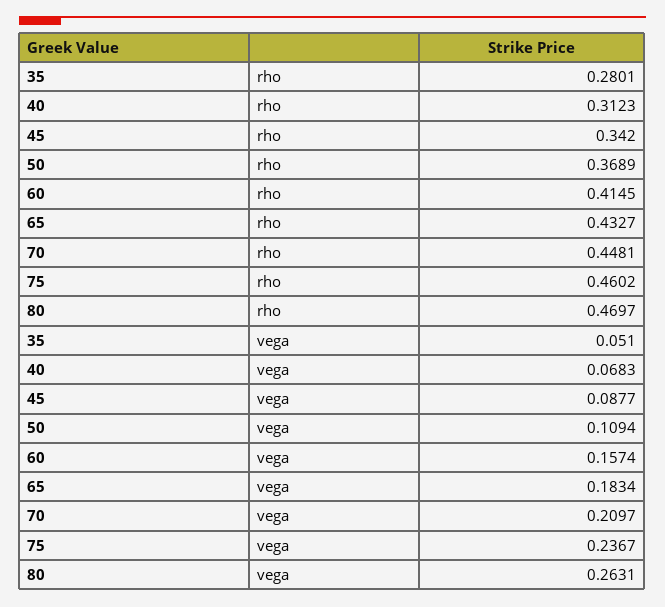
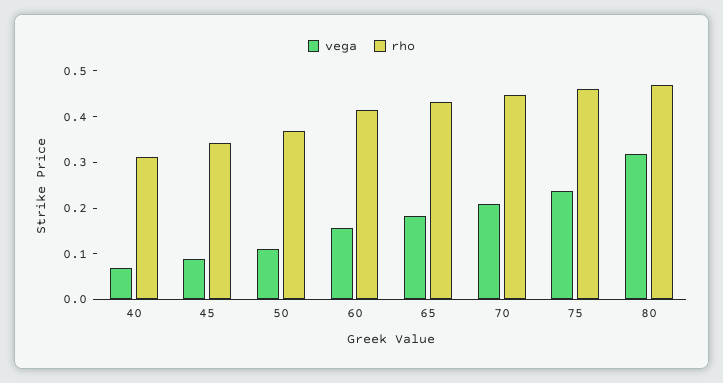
rho, 35: 0.2801 -> none
vega, 35: 0.051 -> none
vega, 80: 0.2631 -> 0.32

